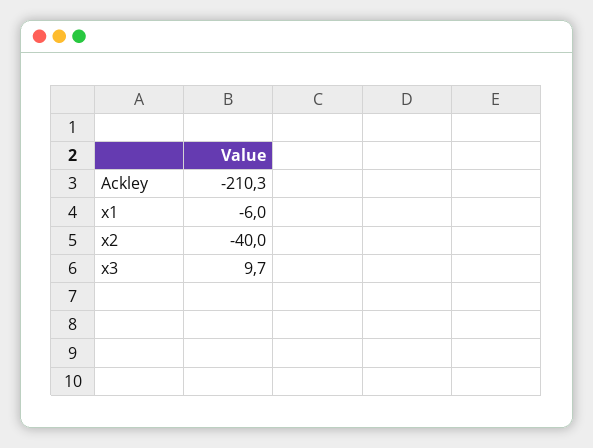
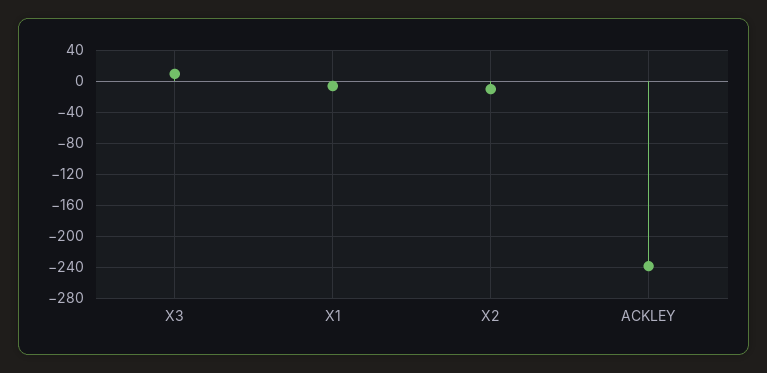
Ackley: -210.3 -> -240
x2: -40 -> -10

